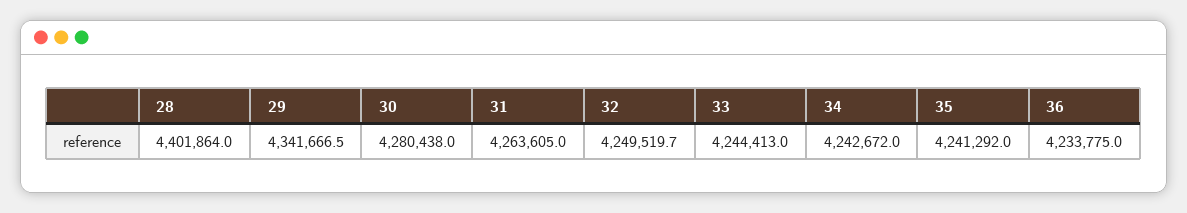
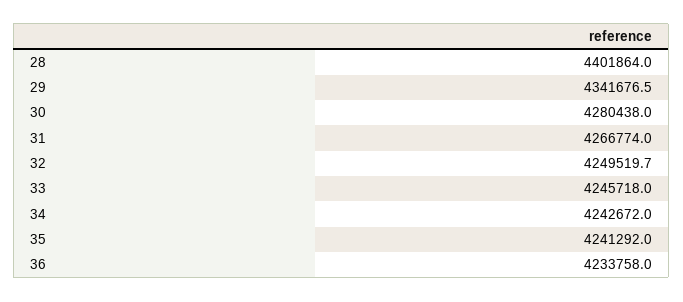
29: 4341666.5 -> 4341676.5
31: 4263605 -> 4266774
33: 4244413 -> 4245718
36: 4233775 -> 4233758

